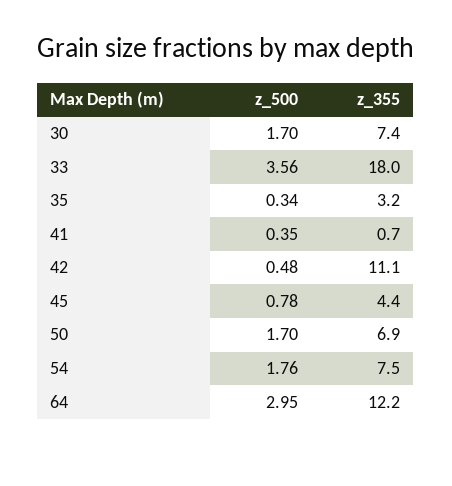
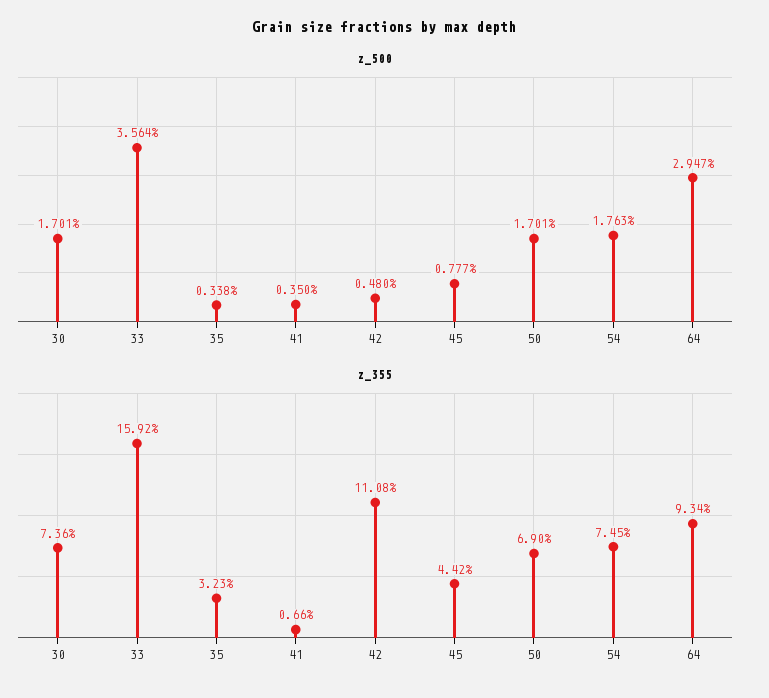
z_355, 33: 18 -> 15.92
z_355, 64: 12.2 -> 9.34

